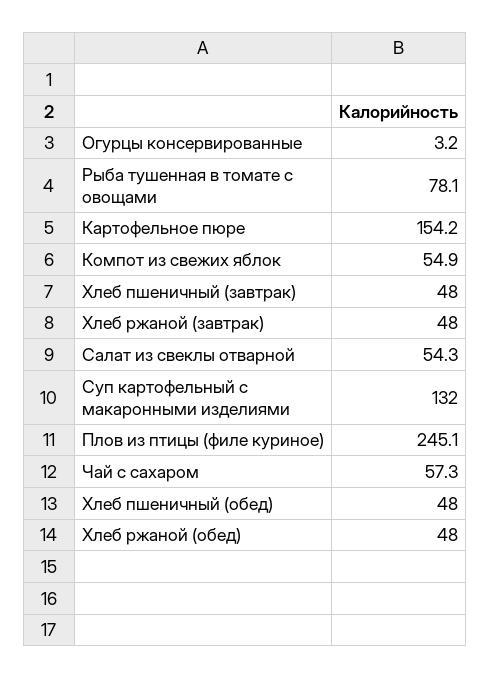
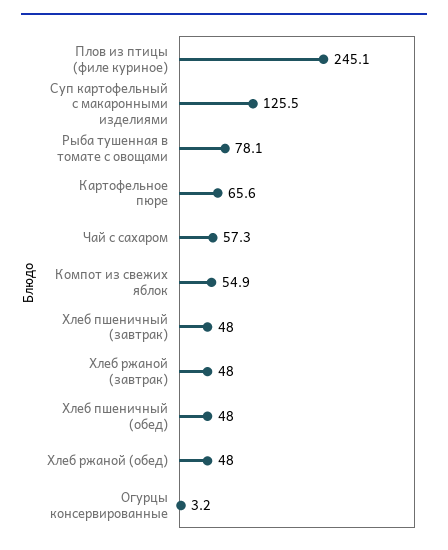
Картофельное пюре: 154.2 -> 65.6
Салат из свеклы отварной: 54.3 -> none
Суп картофельный с макаронными изделиями: 132 -> 125.5

